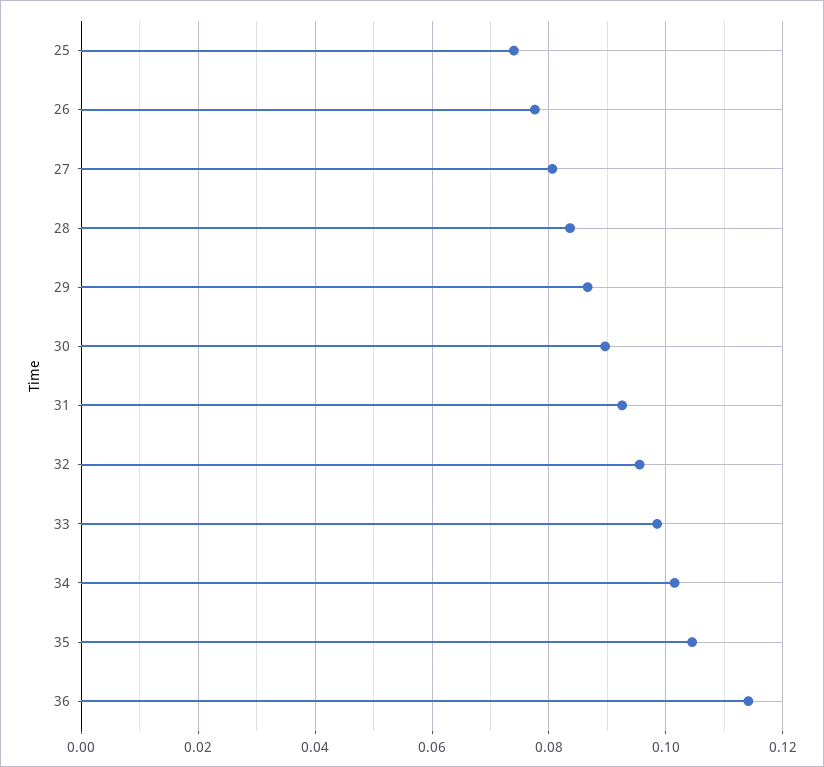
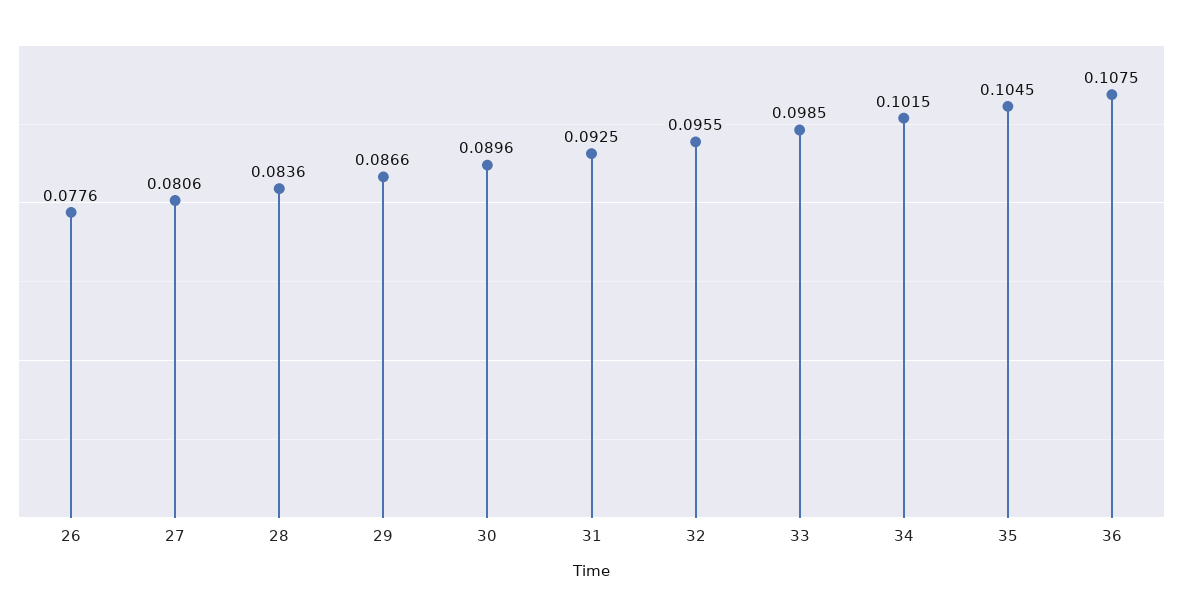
25: 0.074 -> none
36: 0.114 -> 0.1075

